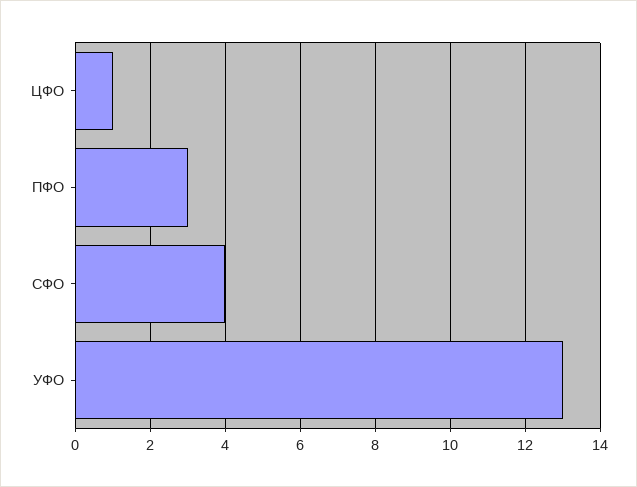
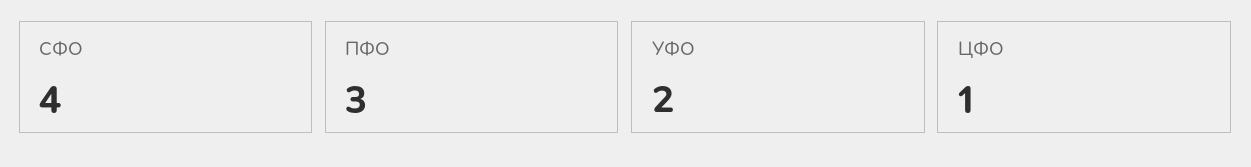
УФО: 13 -> 2

